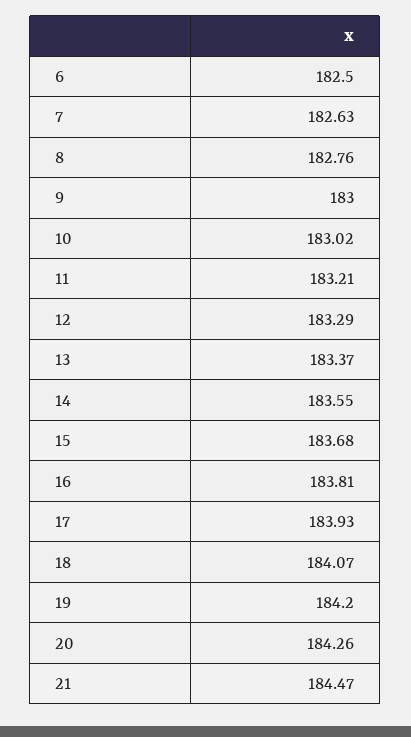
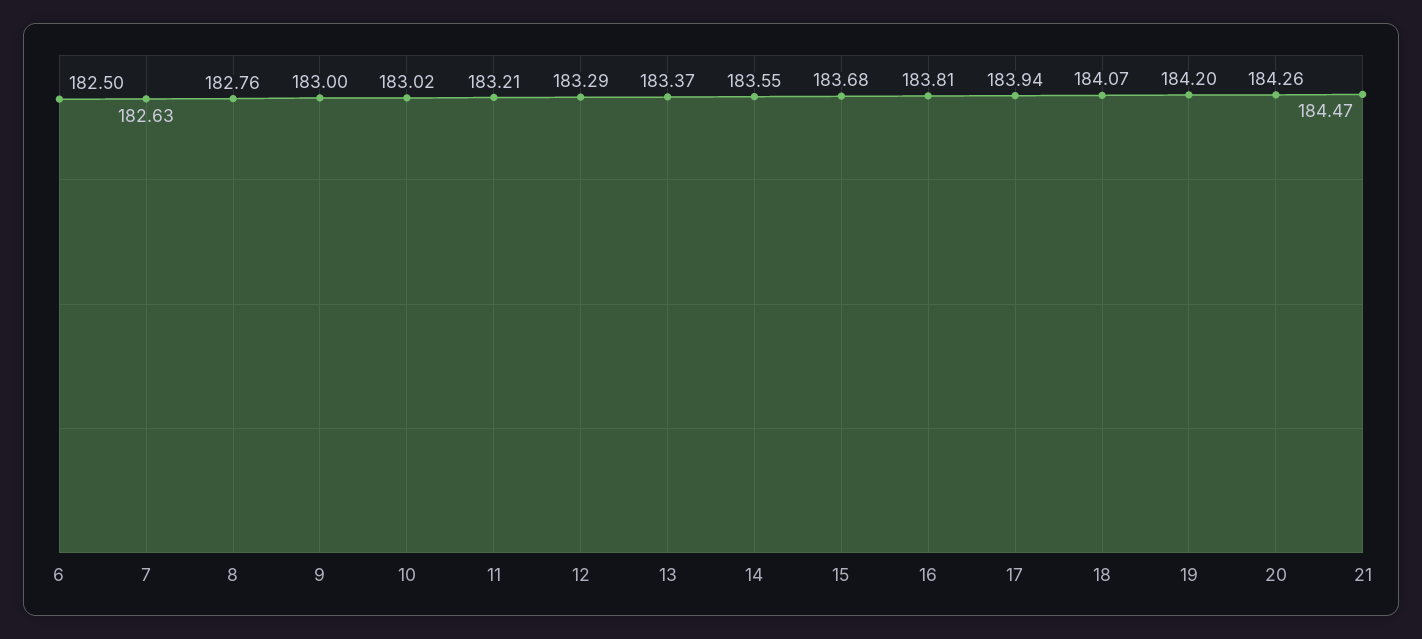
17: 183.93 -> 183.94

